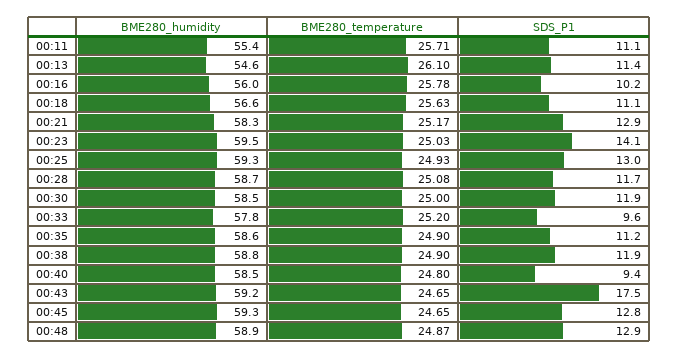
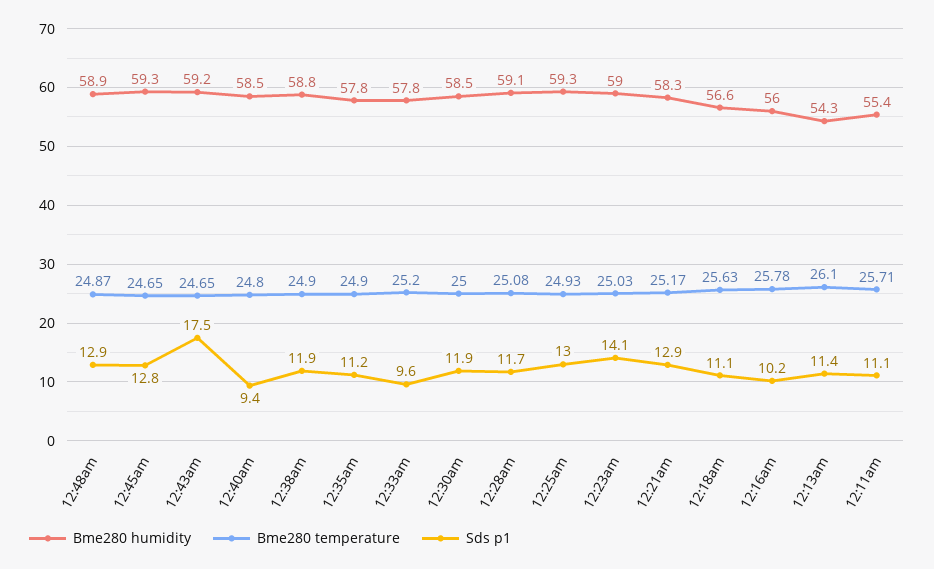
BME280_humidity, 00:13: 54.6 -> 54.3
BME280_humidity, 00:23: 59.5 -> 59
BME280_humidity, 00:28: 58.7 -> 59.1
BME280_humidity, 00:35: 58.6 -> 57.8

